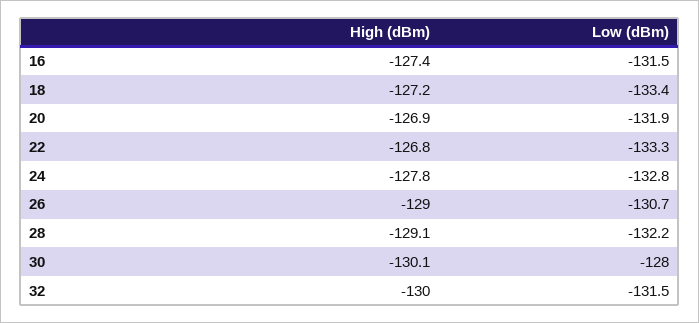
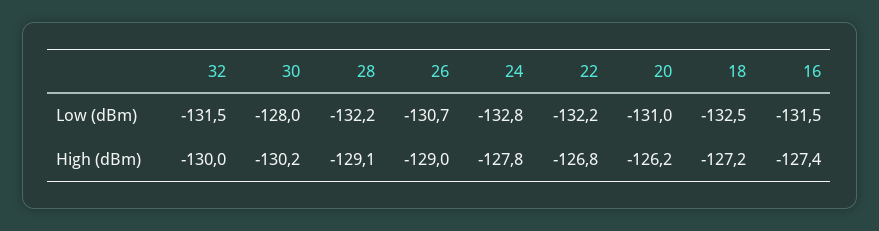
Low (dBm), 18: -133.4 -> -132.5
High (dBm), 20: -126.9 -> -126.2
Low (dBm), 20: -131.9 -> -131
Low (dBm), 22: -133.3 -> -132.2
High (dBm), 30: -130.1 -> -130.2

